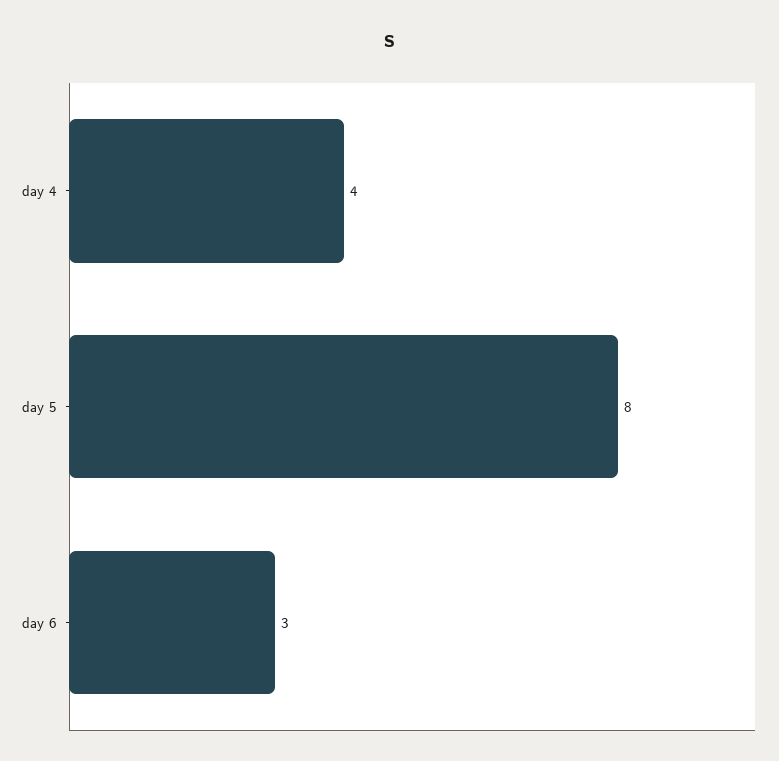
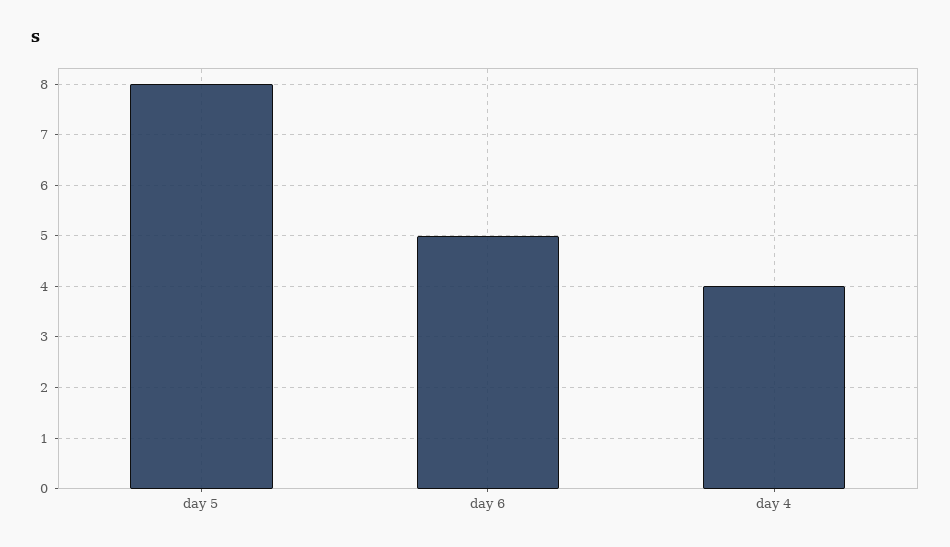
day 6: 3 -> 5

